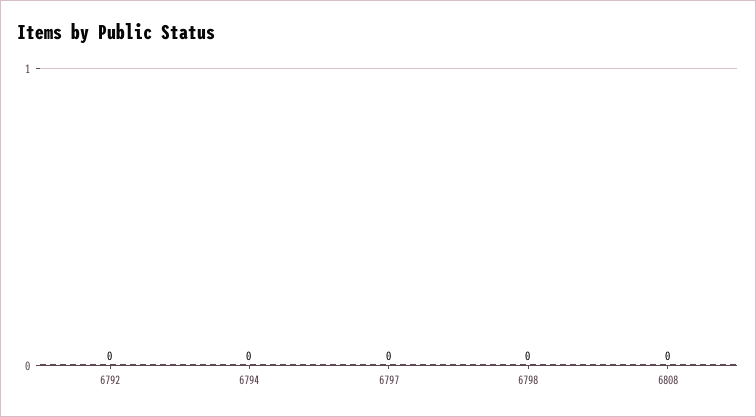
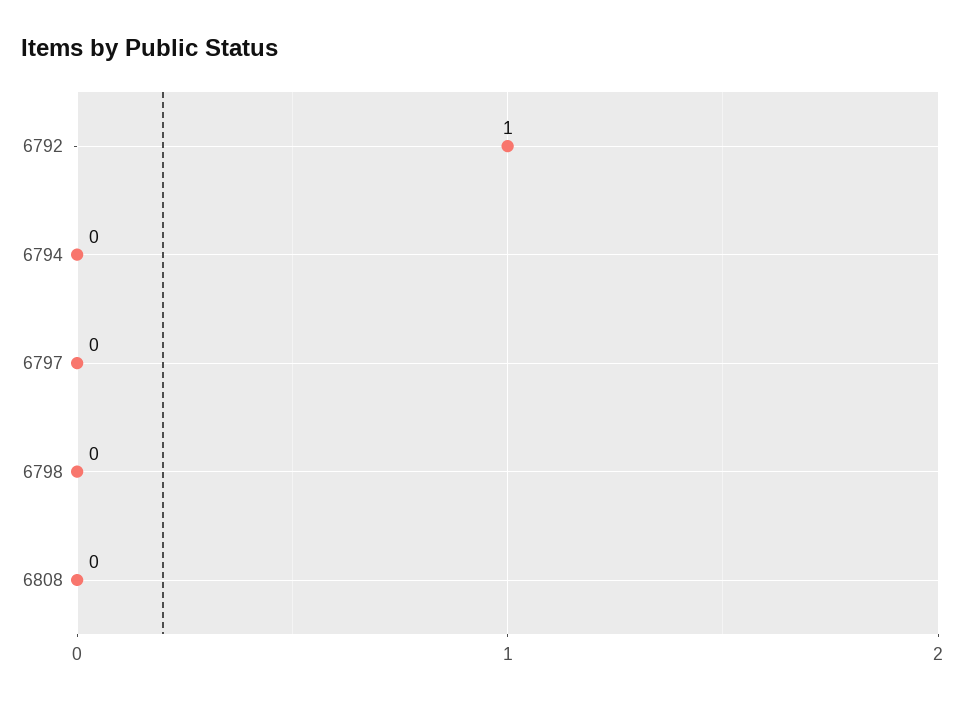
6792: 0 -> 1

